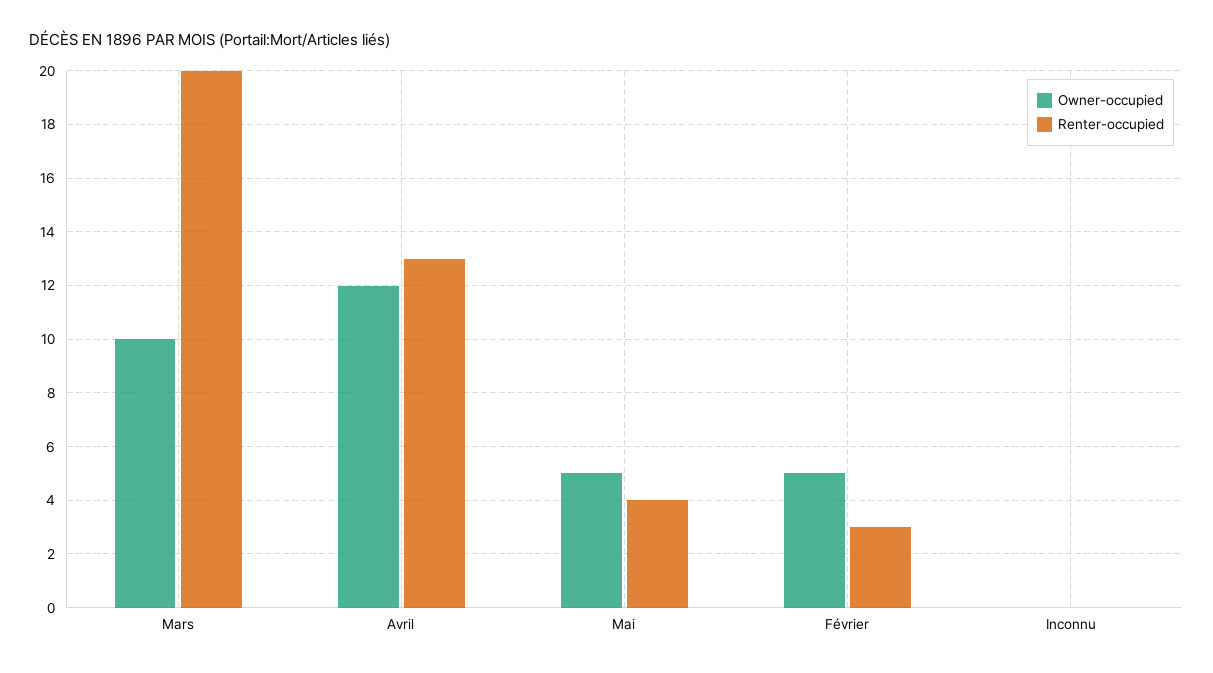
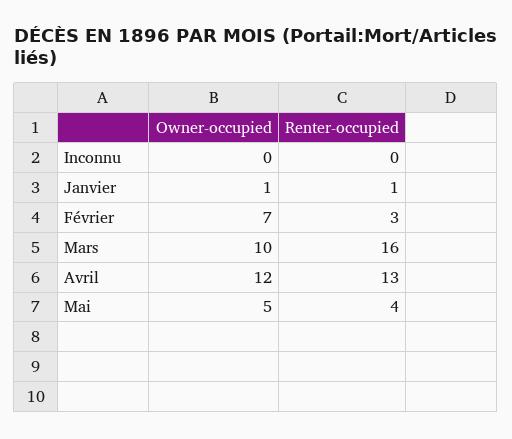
Renter-occupied, Mars: 20 -> 16
Owner-occupied, Février: 5 -> 7
Owner-occupied, Janvier: none -> 1
Renter-occupied, Janvier: none -> 1

